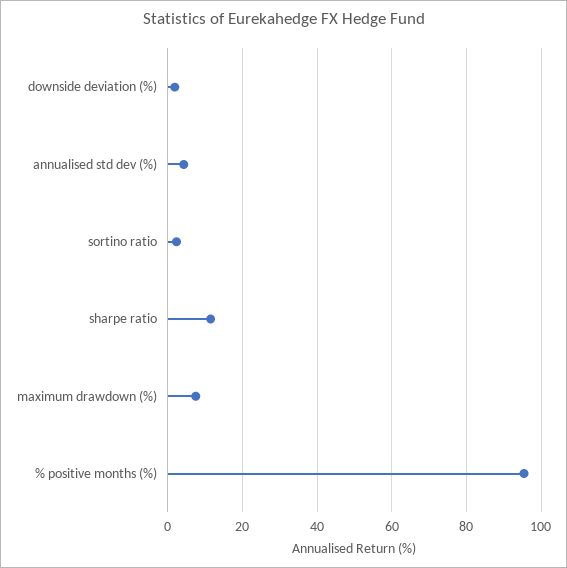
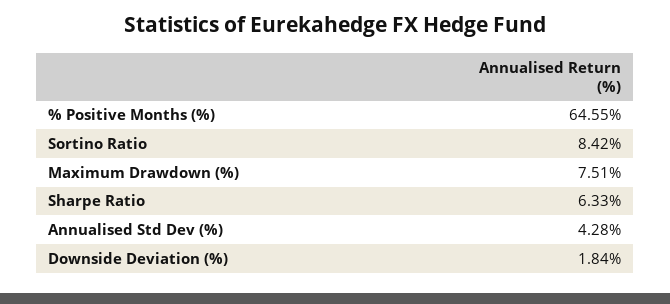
sortino ratio: 2 -> 8.42
sharpe ratio: 12 -> 6.33
% positive months (%): 96 -> 64.55

